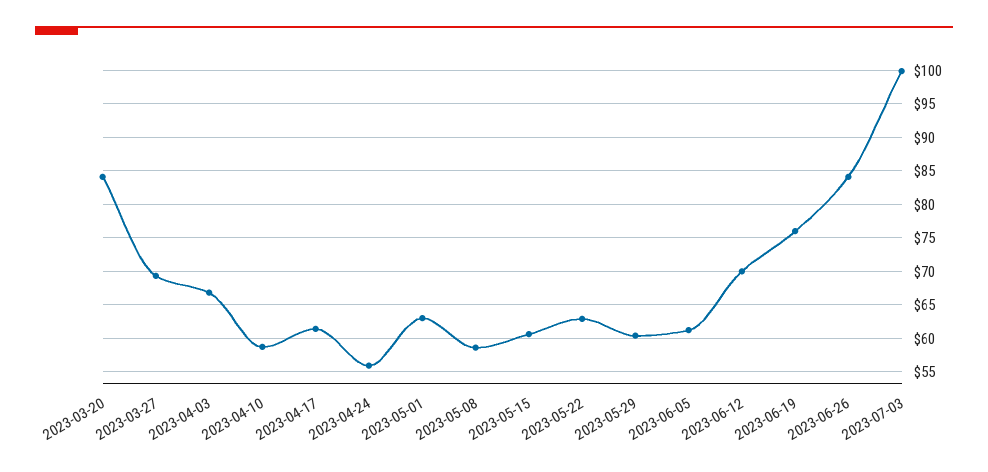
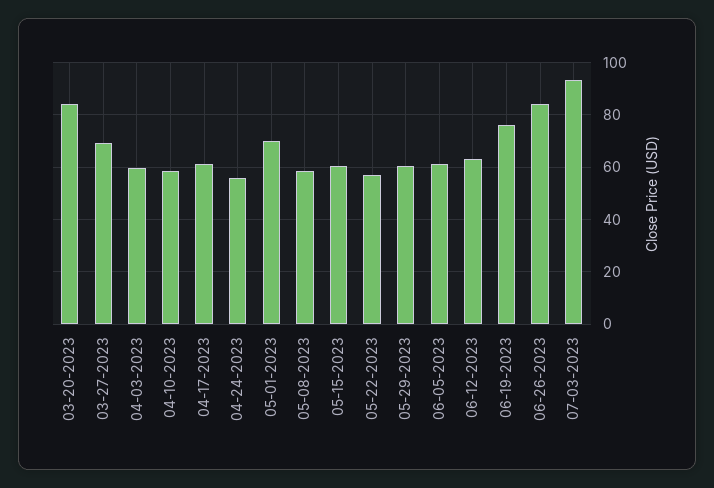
2023-04-03: 67 -> 60
2023-05-01: 63 -> 70
2023-05-22: 63 -> 57.5
2023-06-12: 70 -> 62.5
2023-07-03: 100 -> 92.5

